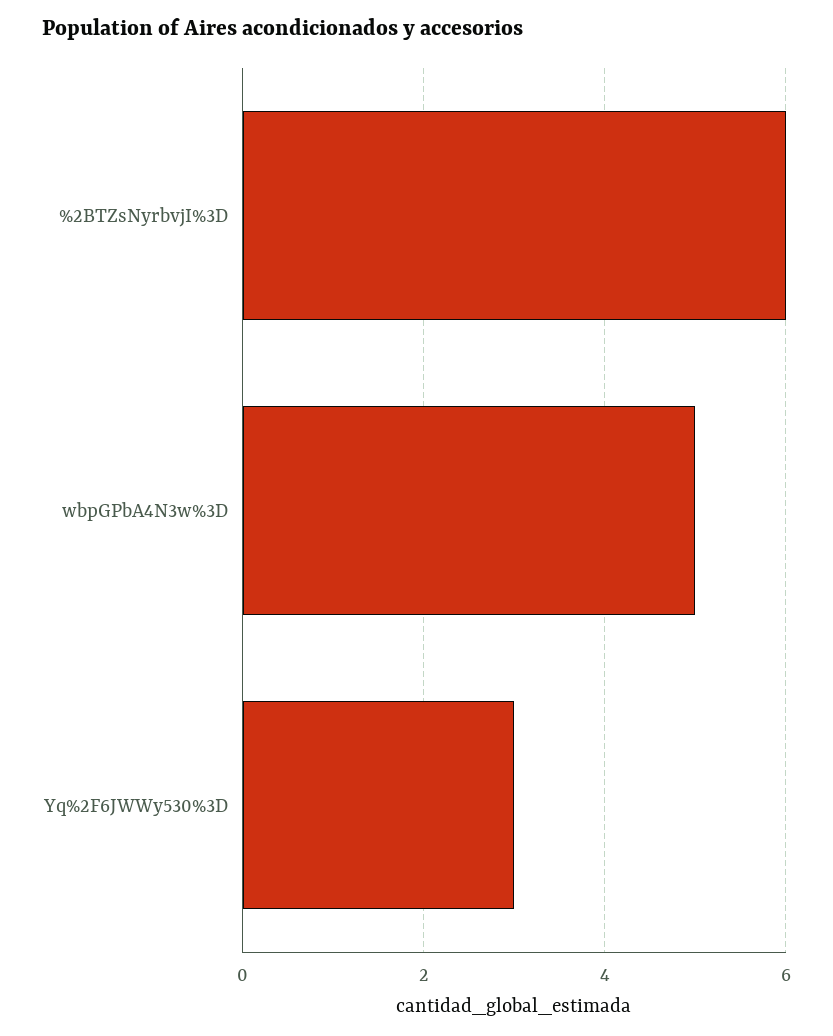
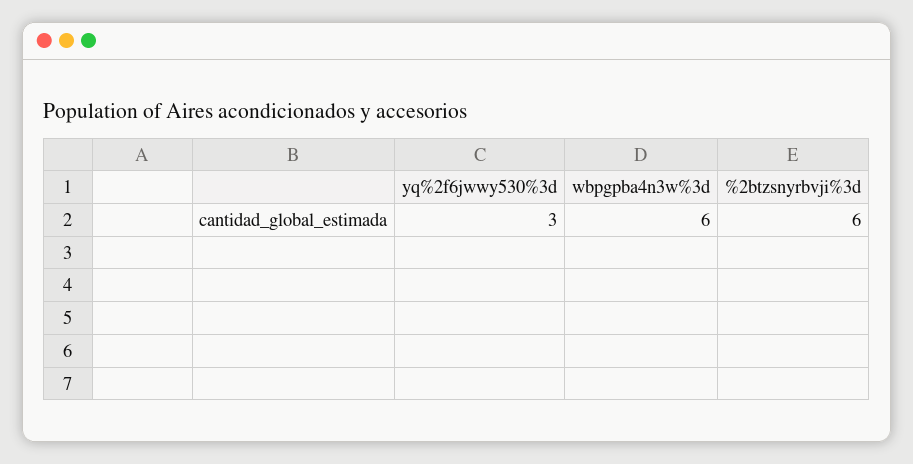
wbpGPbA4N3w%3D: 5 -> 6

